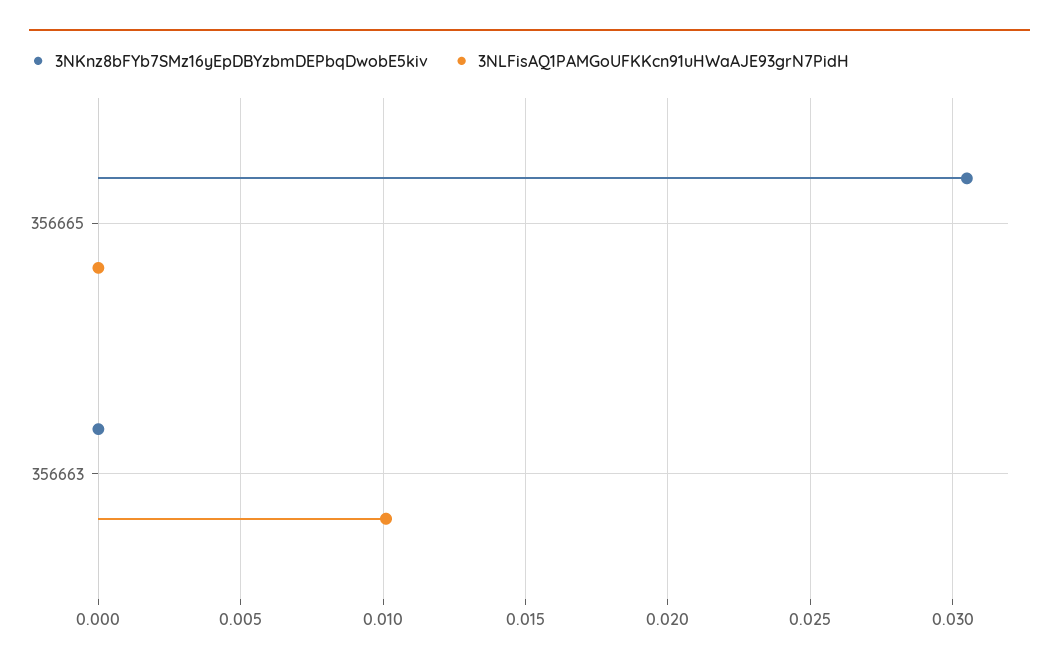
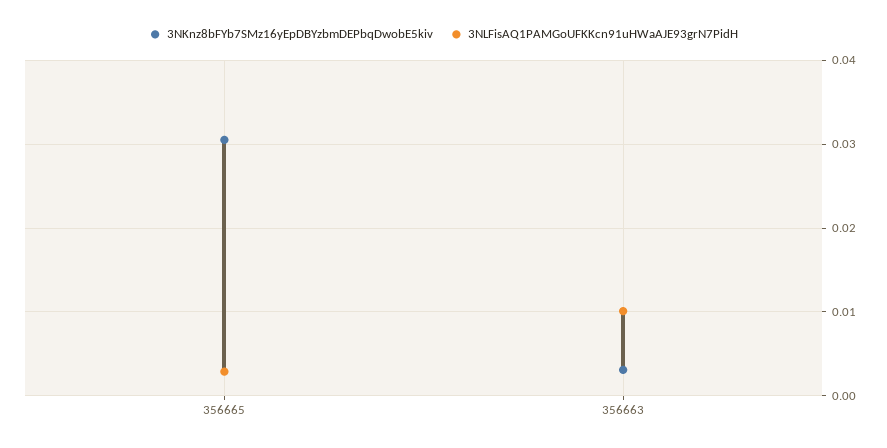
3NLFisAQ1PAMGoUFKKcn91uHWaAJE93grN7PidH, 356665: 0 -> 0.003
3NKnz8bFYb7SMz16yEpDBYzbmDEPbqDwobE5kiv, 356663: 0 -> 0.003

